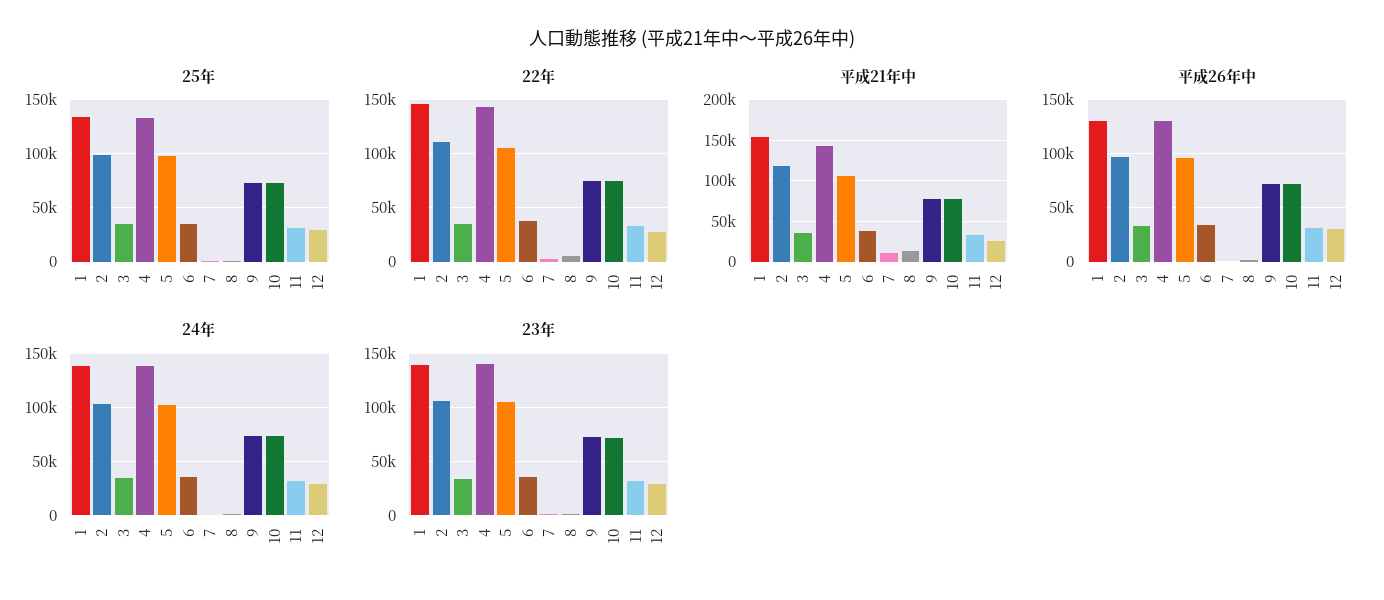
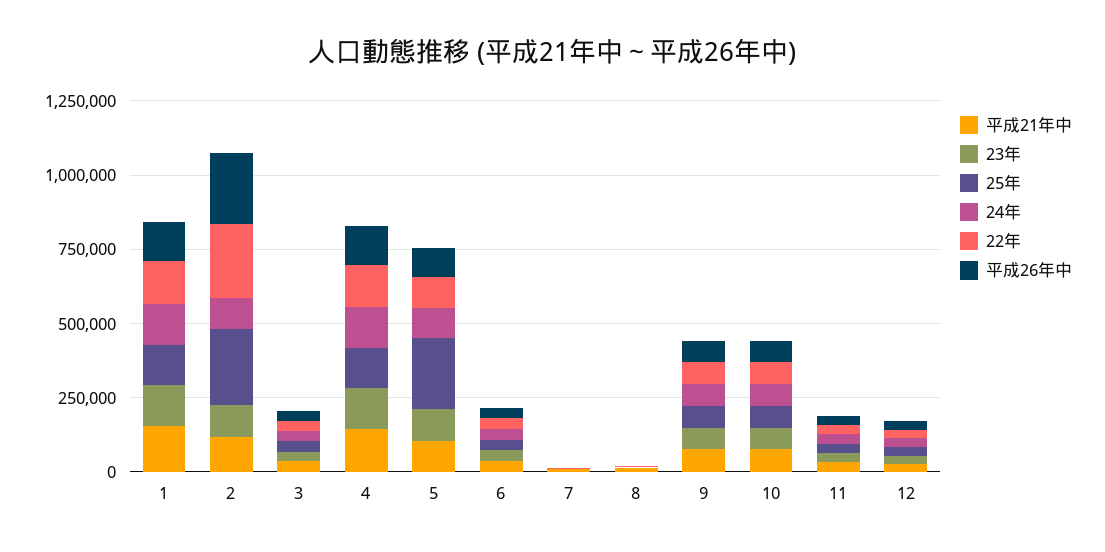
25年, 2: 100000 -> 250000
25年, 5: 100000 -> 250000
22年, 2: 110000 -> 250000
平成26年中, 2: 100000 -> 250000

